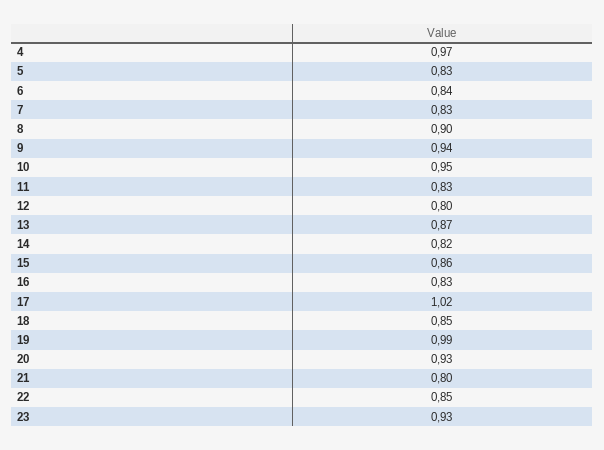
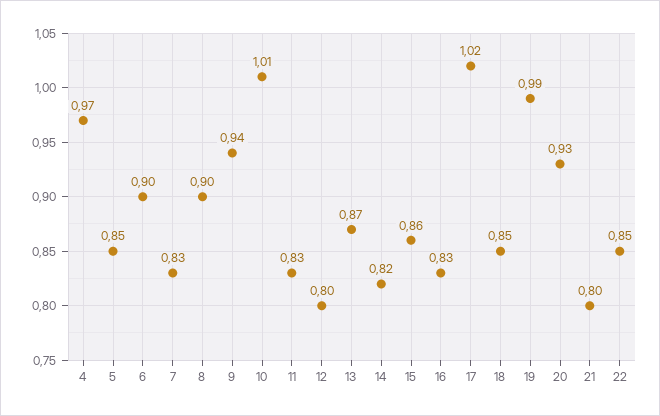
5: 0.83 -> 0.85
6: 0.84 -> 0.9
10: 0.95 -> 1.01
23: 0.93 -> none

